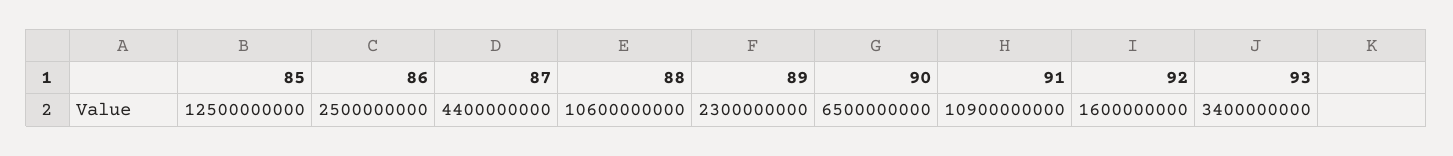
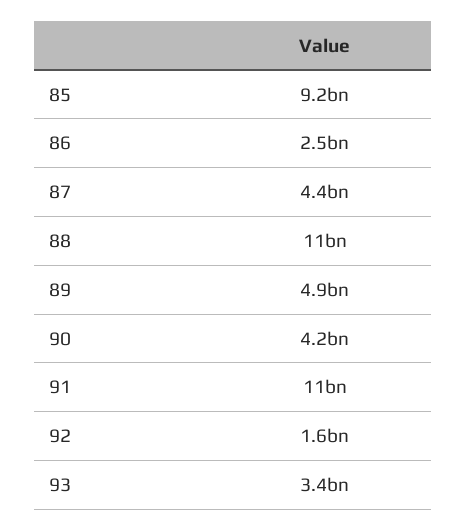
85: 12500000000 -> 9200000000
89: 2300000000 -> 4900000000
90: 6500000000 -> 4200000000

